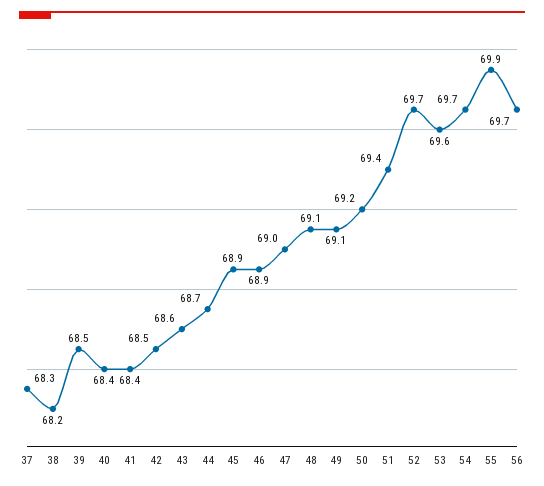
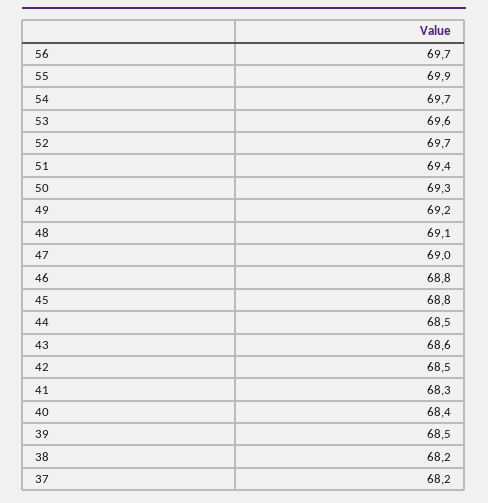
37: 68.3 -> 68.2
41: 68.4 -> 68.3
44: 68.7 -> 68.5
45: 68.9 -> 68.8
46: 68.9 -> 68.8
49: 69.1 -> 69.2
50: 69.2 -> 69.3

